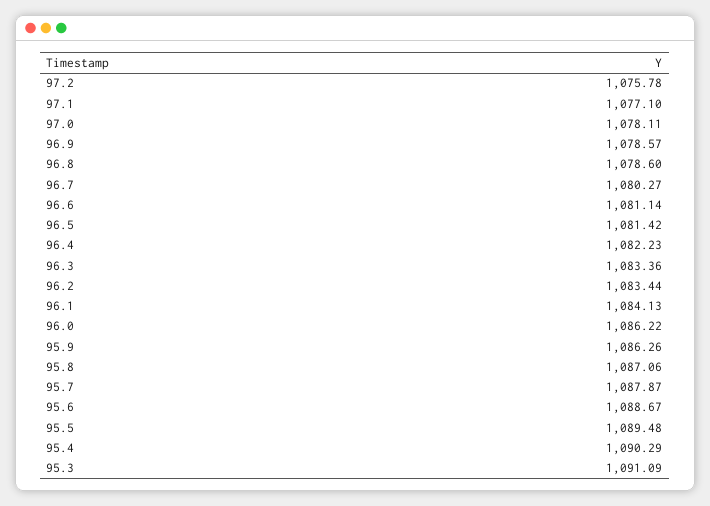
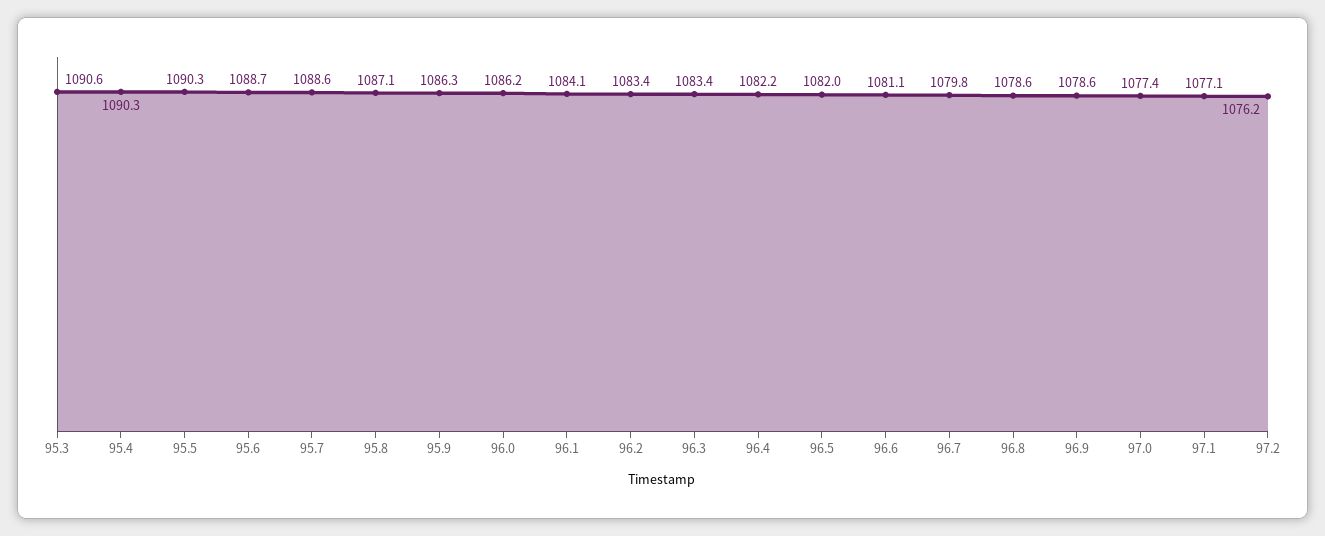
97.2: 1075.78 -> 1076.2
97.0: 1078.11 -> 1077.4
96.7: 1080.27 -> 1079.8
96.5: 1081.42 -> 1082
95.7: 1087.87 -> 1088.6
95.5: 1089.48 -> 1090.3
95.3: 1091.09 -> 1090.6

